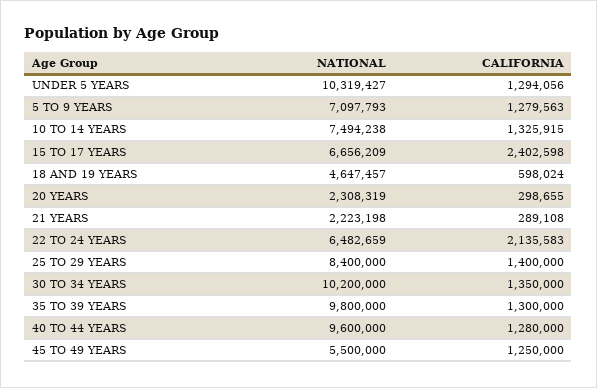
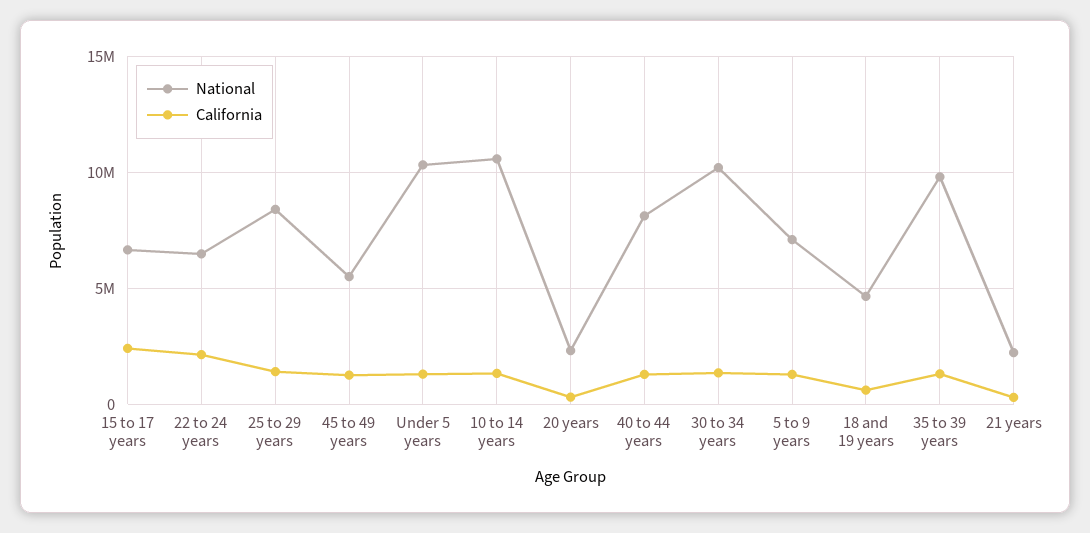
NATIONAL, 10 TO 14 YEARS: 7494238 -> 10500000
NATIONAL, 40 TO 44 YEARS: 9600000 -> 8000000

